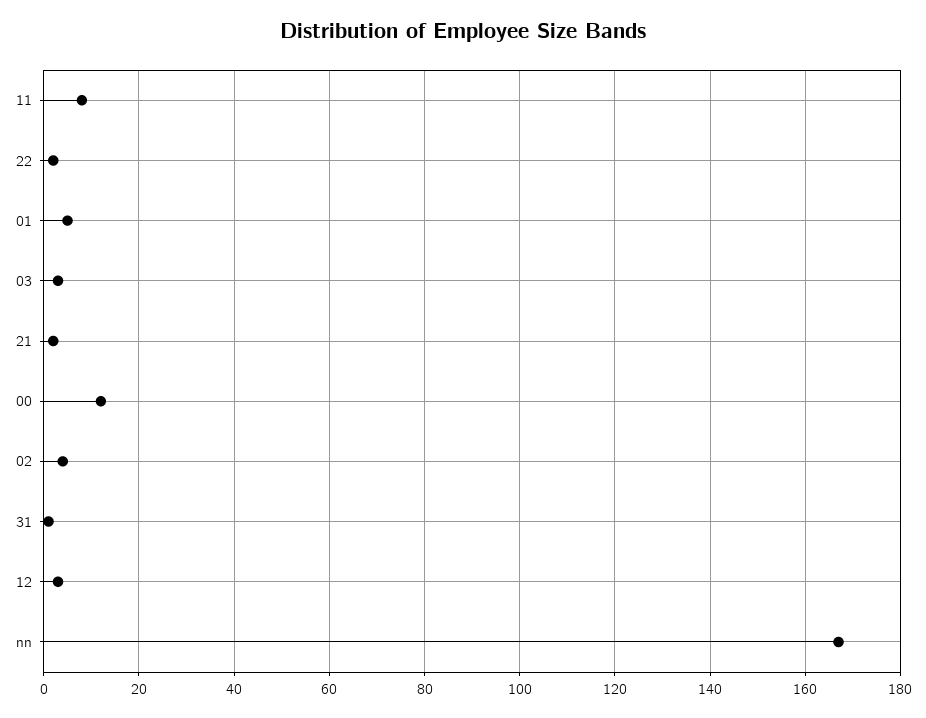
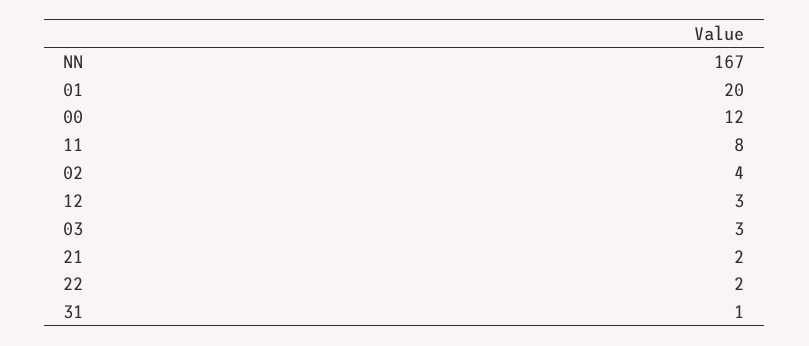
01: 5 -> 20

